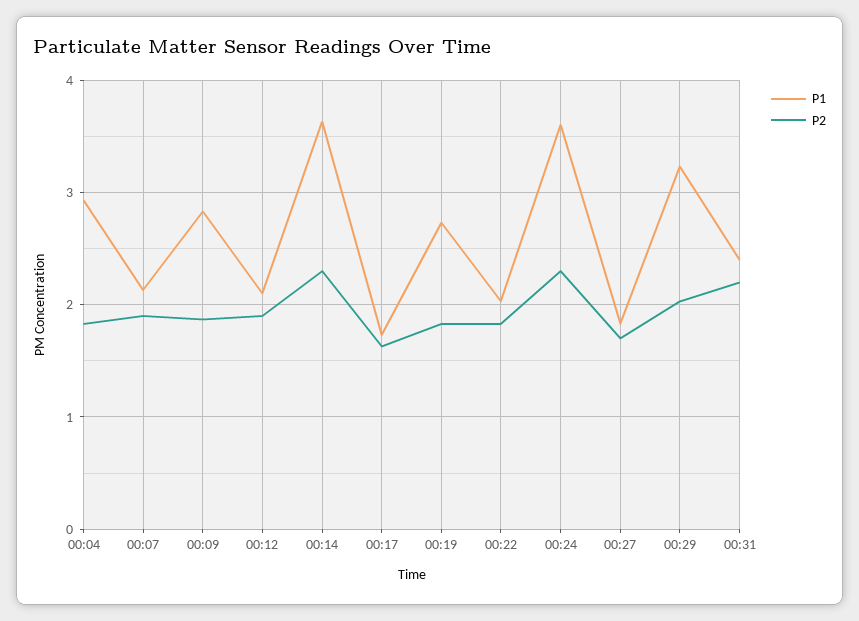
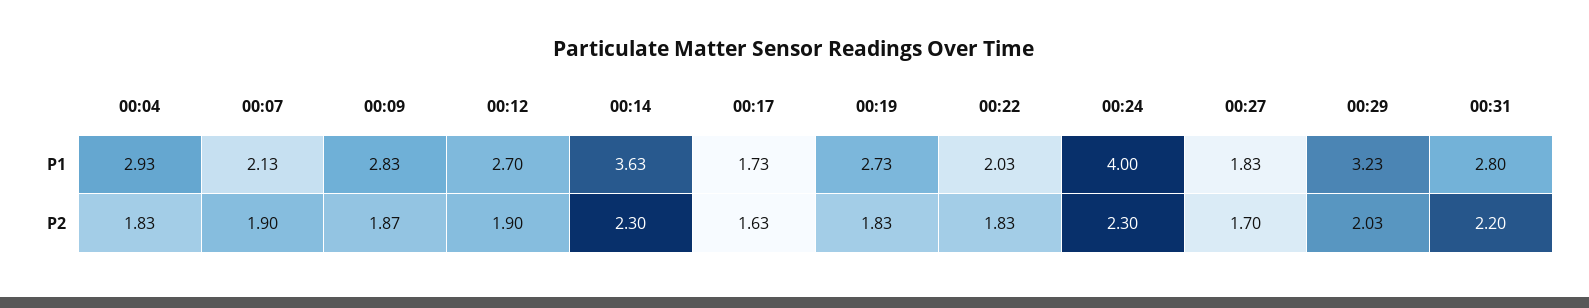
P1, 00:12: 2.1 -> 2.7
P1, 00:24: 3.6 -> 4
P1, 00:31: 2.4 -> 2.8

